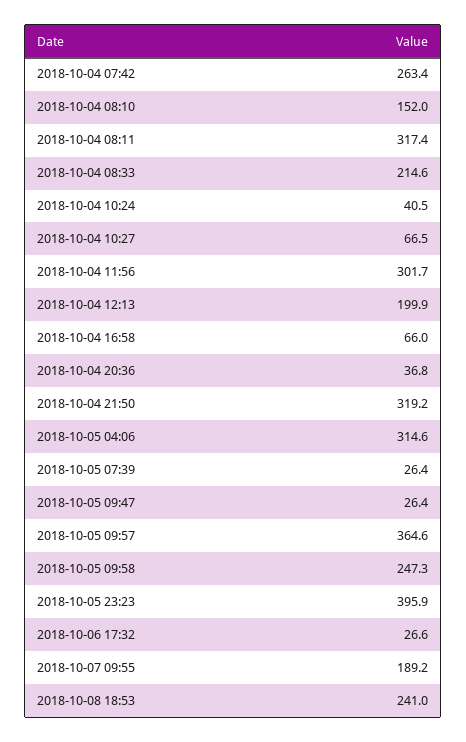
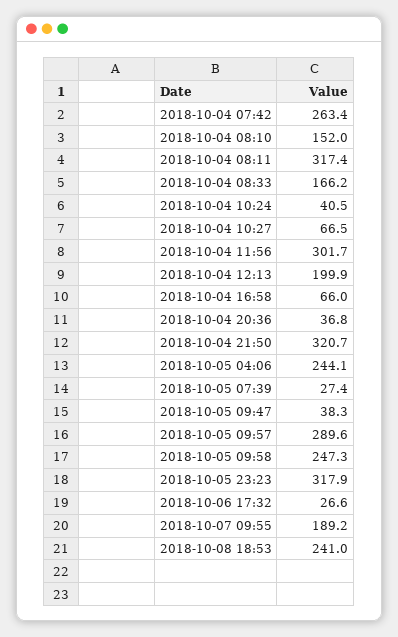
2018-10-04 08:33: 214.6 -> 166.2
2018-10-04 21:50: 319.2 -> 320.7
2018-10-05 04:06: 314.6 -> 244.1
2018-10-05 07:39: 26.4 -> 27.4
2018-10-05 09:47: 26.4 -> 38.3
2018-10-05 09:57: 364.6 -> 289.6
2018-10-05 23:23: 395.9 -> 317.9

